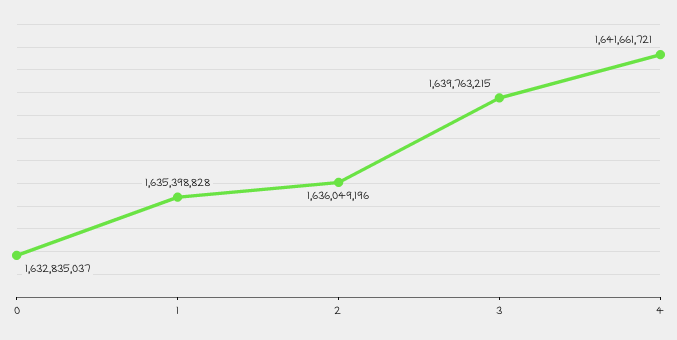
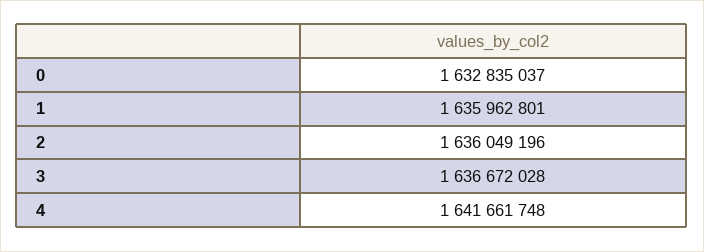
1: 1635398828 -> 1635962801
3: 1639763215 -> 1636672028
4: 1641661721 -> 1641661748

